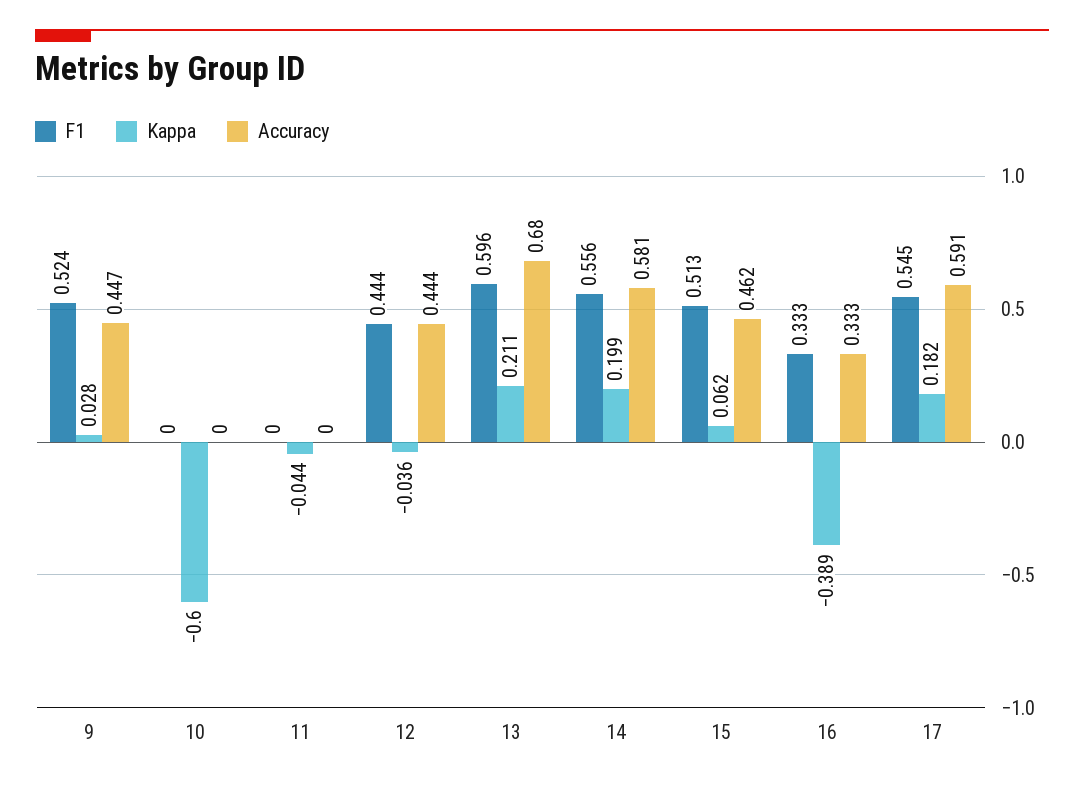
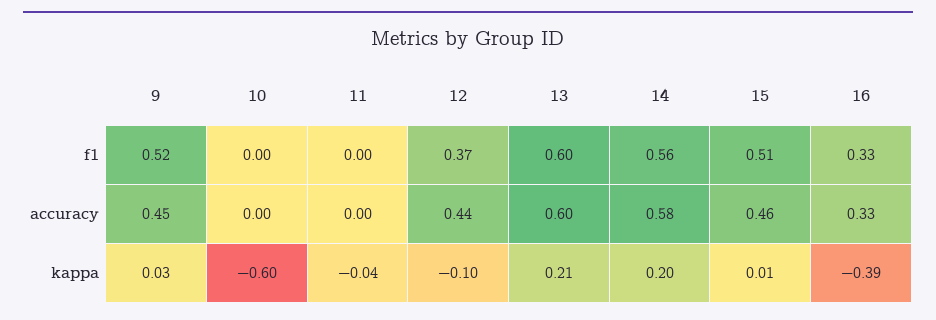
F1, 12: 0.444 -> 0.37
Kappa, 12: -0.036 -> -0.1
Accuracy, 13: 0.68 -> 0.6
Kappa, 15: 0.062 -> 0.01
F1, 17: 0.545 -> none
Kappa, 17: 0.182 -> none
Accuracy, 17: 0.591 -> none

